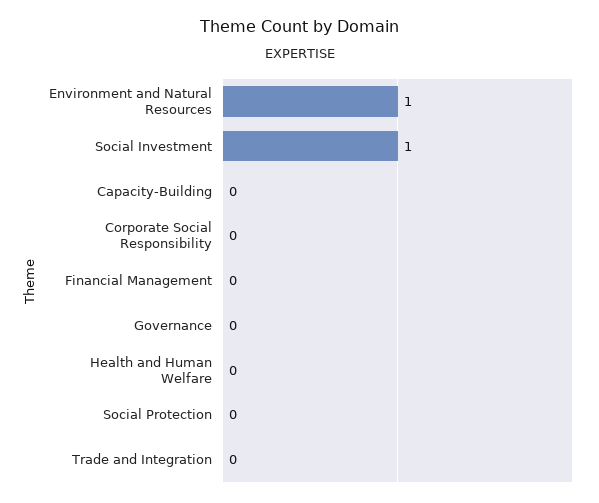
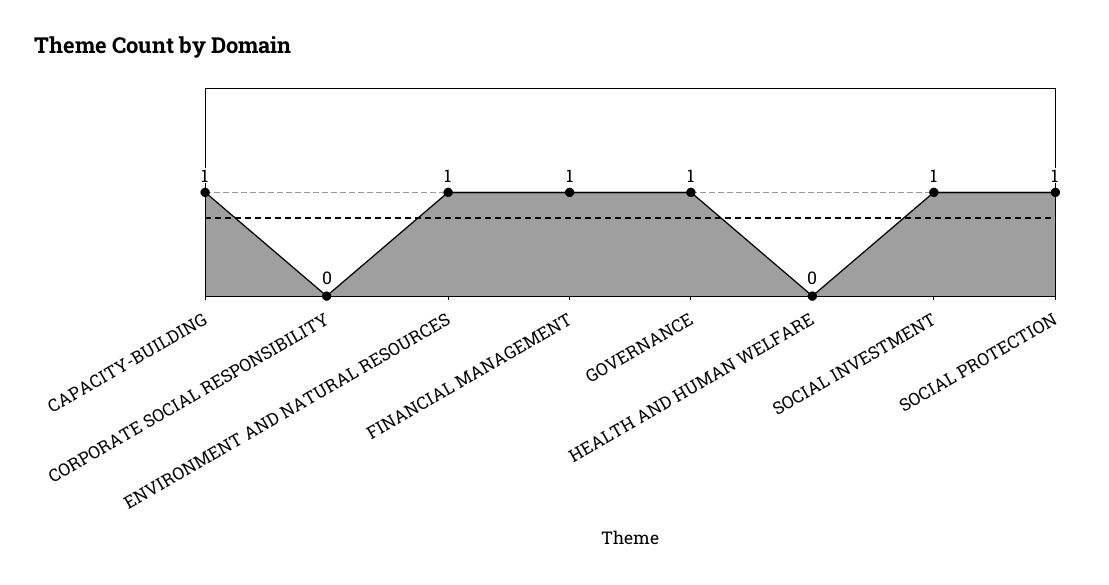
Capacity-Building: 0 -> 1
Financial Management: 0 -> 1
Governance: 0 -> 1
Social Protection: 0 -> 1
Trade and Integration: 0 -> none

